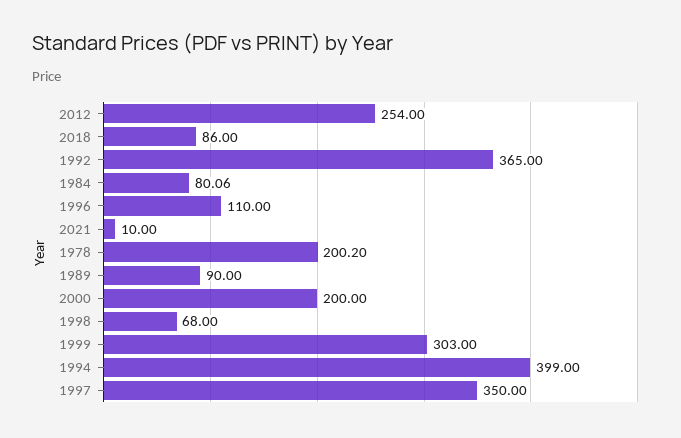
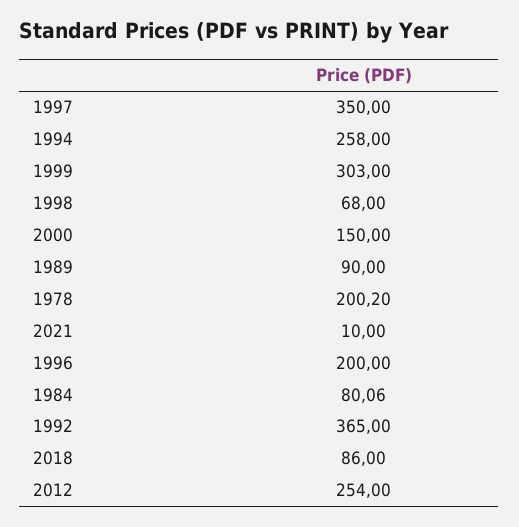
1996: 110 -> 200
2000: 200 -> 150
1994: 399 -> 258

